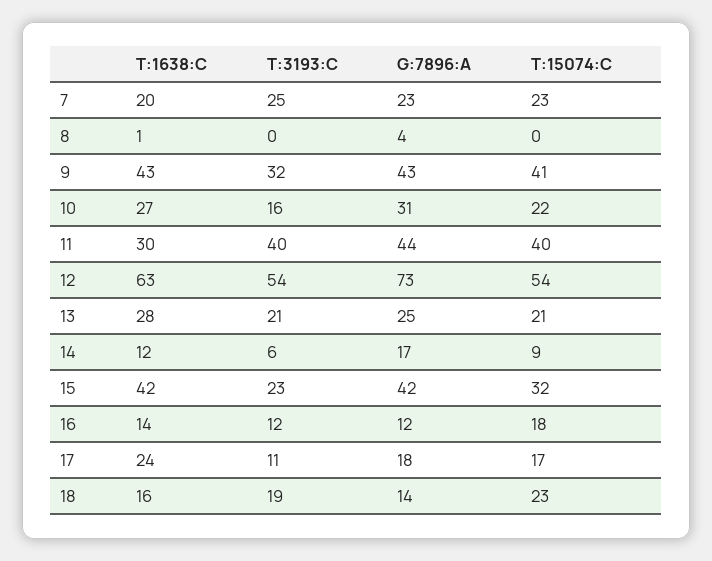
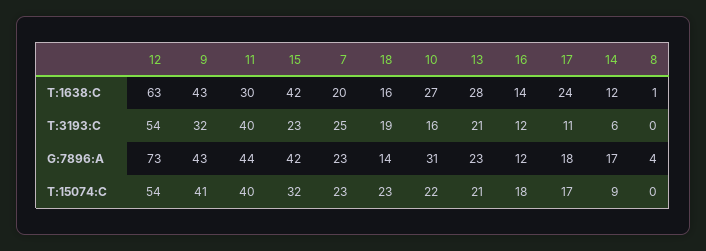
G:7896:A, 13: 25 -> 23

